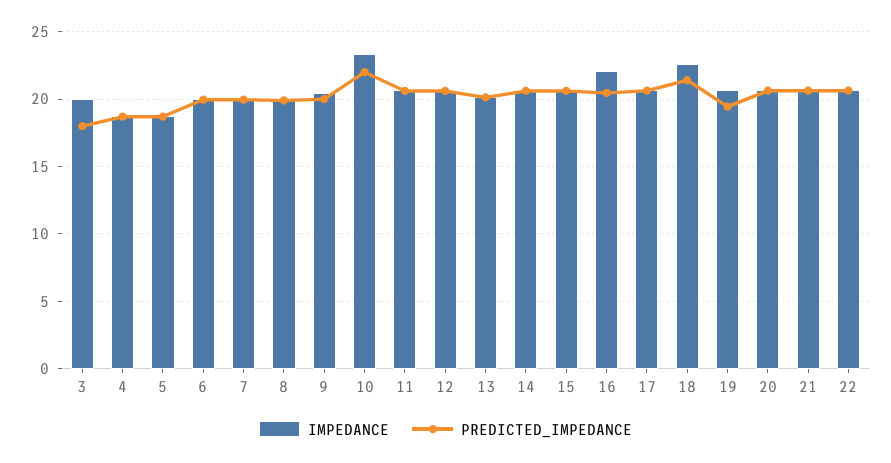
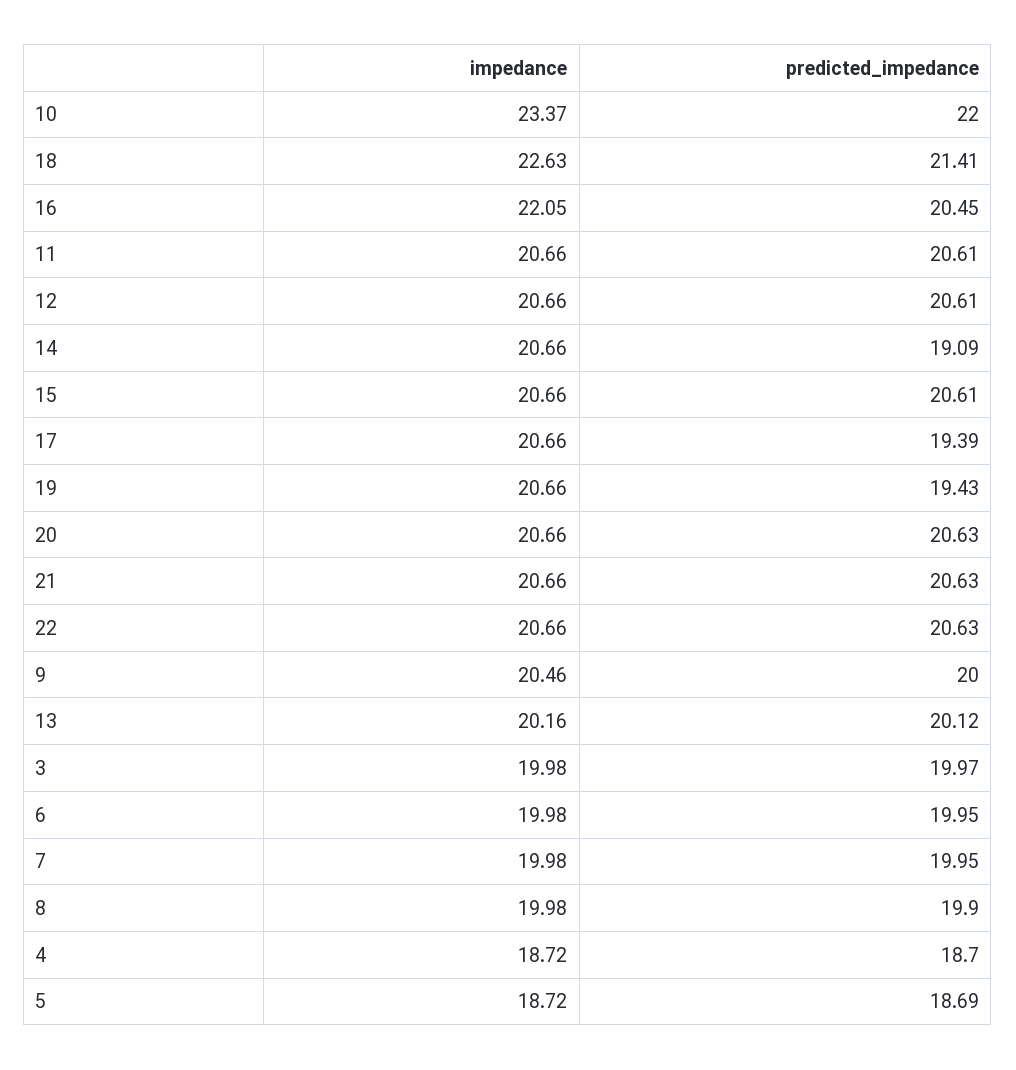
PREDICTED_IMPEDANCE, 3: 18 -> 19.97
PREDICTED_IMPEDANCE, 14: 20.5 -> 19.09
PREDICTED_IMPEDANCE, 17: 20.5 -> 19.39

